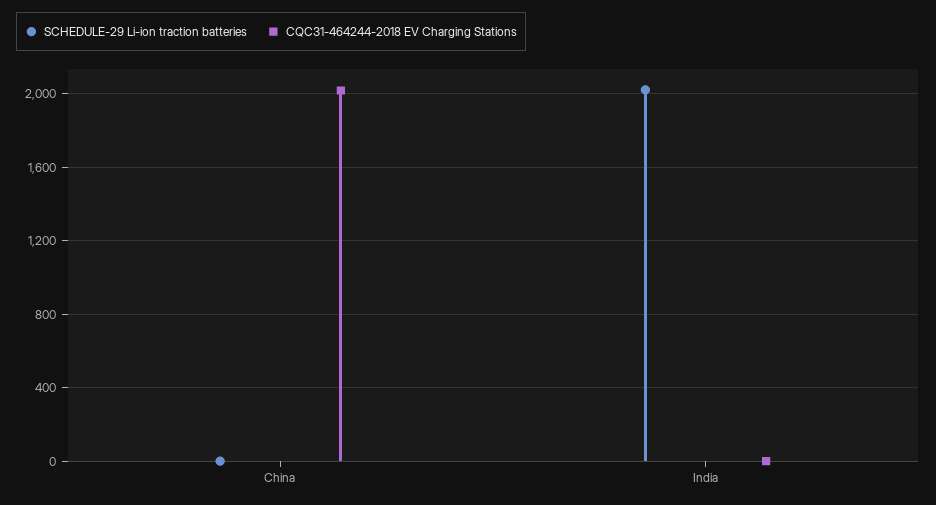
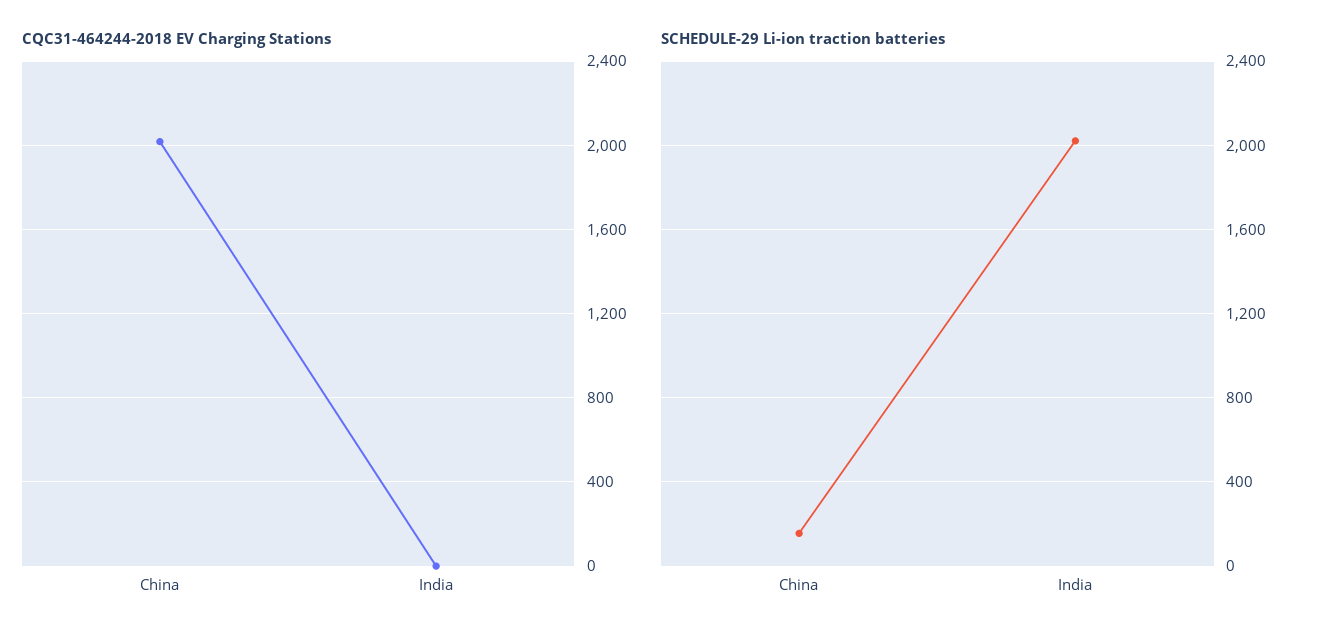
SCHEDULE-29 Li-ion traction batteries, China: 0 -> 150

